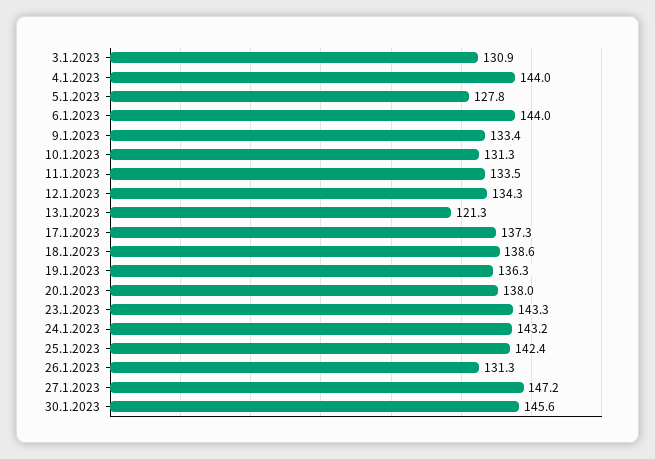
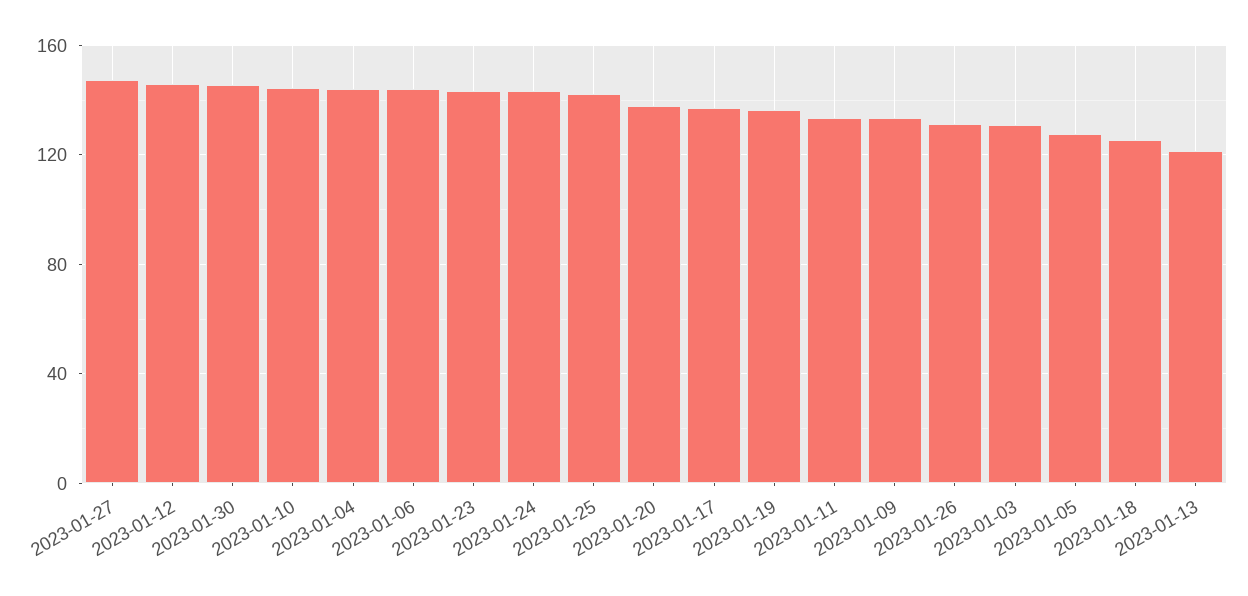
10.1.2023: 131.3 -> 145
12.1.2023: 134.3 -> 145
18.1.2023: 138.6 -> 125

